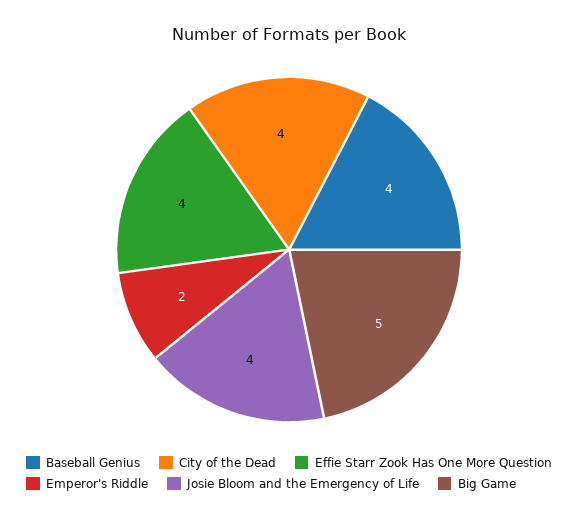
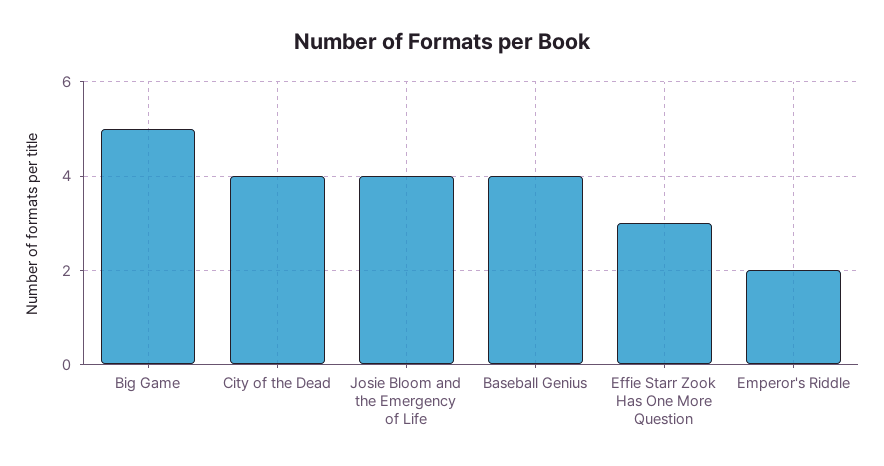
Effie Starr Zook Has One More Question: 4 -> 3

